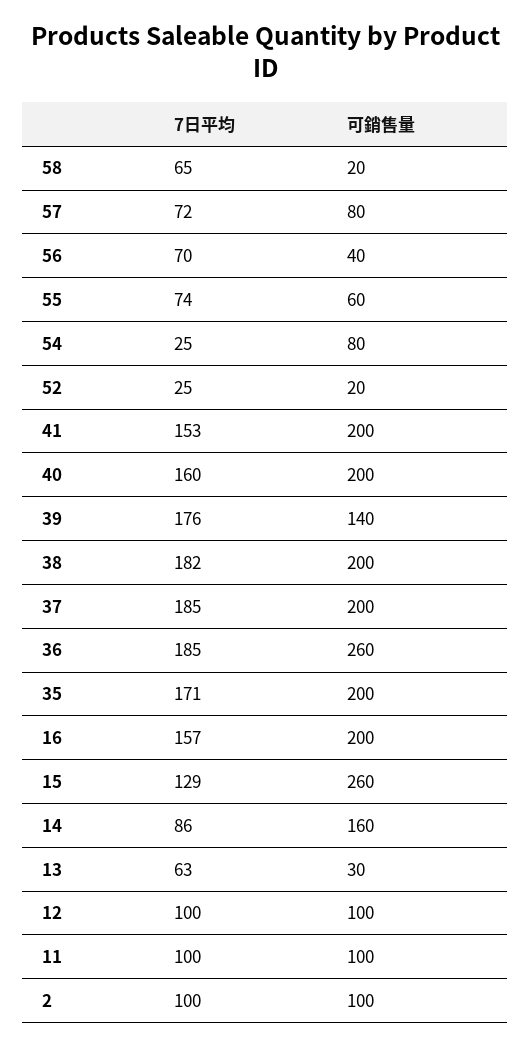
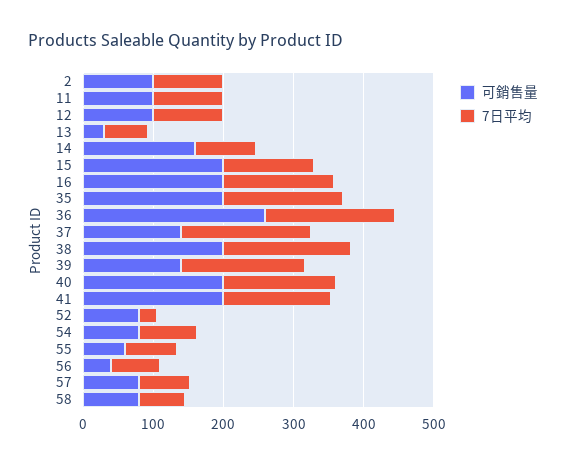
可銷售量, 58: 20 -> 80
7日平均, 54: 25 -> 80
可銷售量, 52: 20 -> 80
可銷售量, 37: 200 -> 140
可銷售量, 15: 260 -> 200

